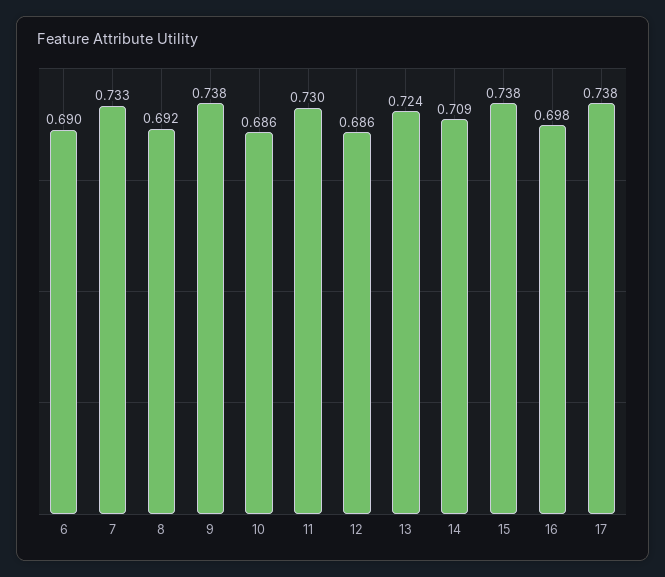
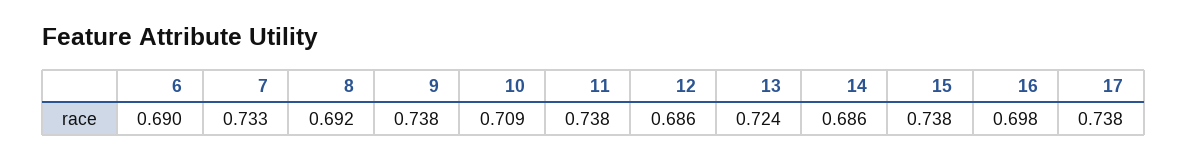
10: 0.686 -> 0.709
11: 0.73 -> 0.738
14: 0.709 -> 0.686

